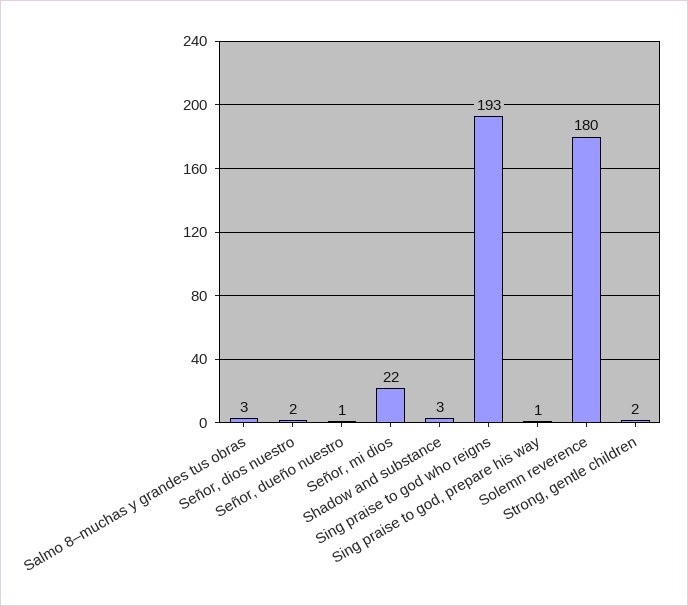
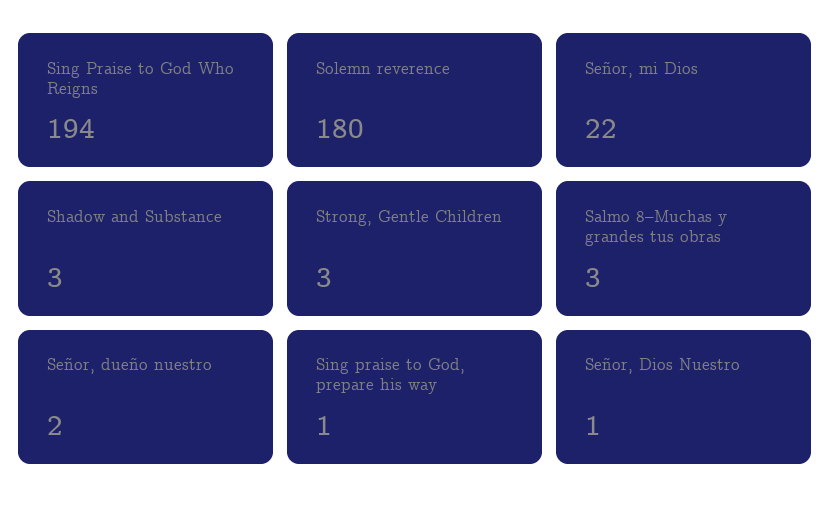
Señor, dios nuestro: 2 -> 1
Señor, dueño nuestro: 1 -> 2
Sing praise to god who reigns: 193 -> 194
Strong, gentle children: 2 -> 3

